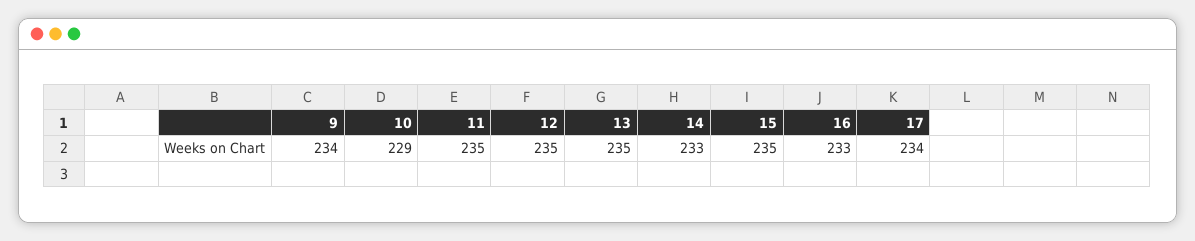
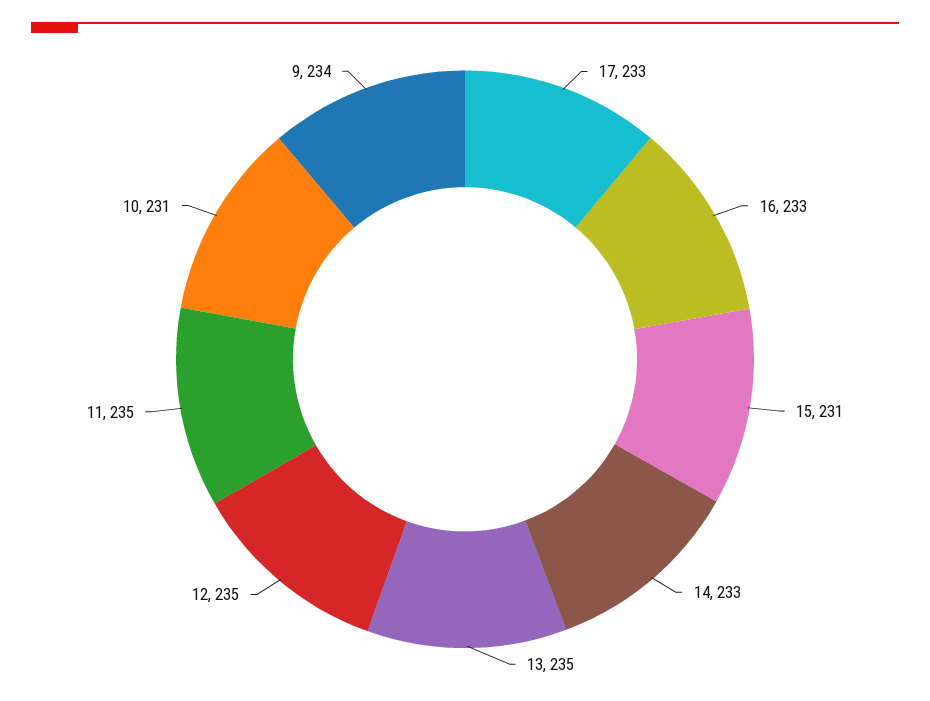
10: 229 -> 231
15: 235 -> 231
17: 234 -> 233

